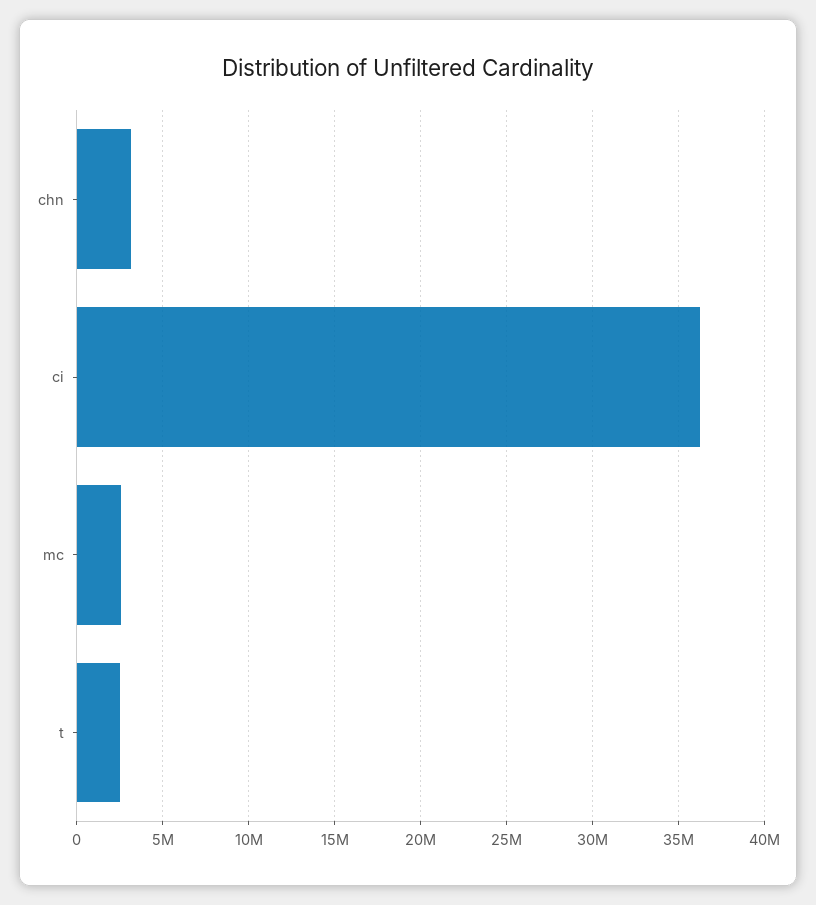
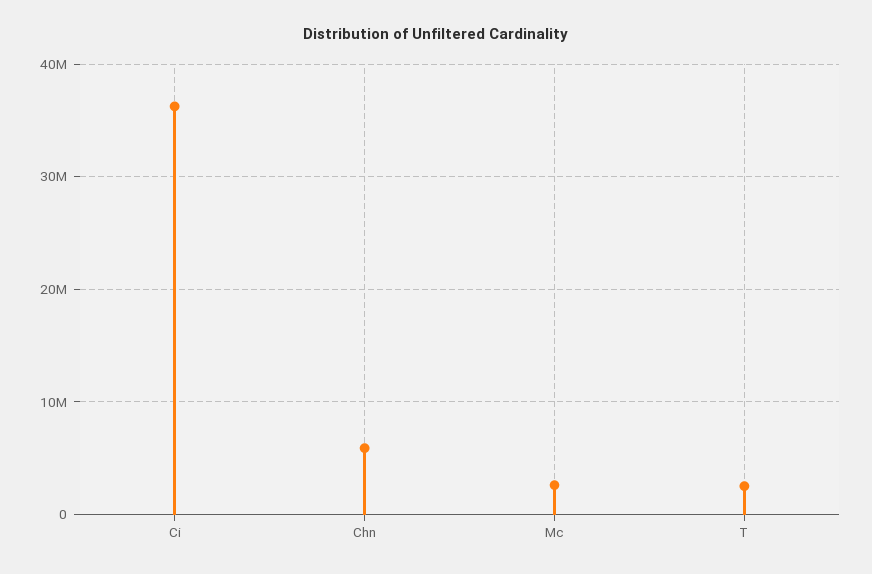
chn: 3000000 -> 6000000

